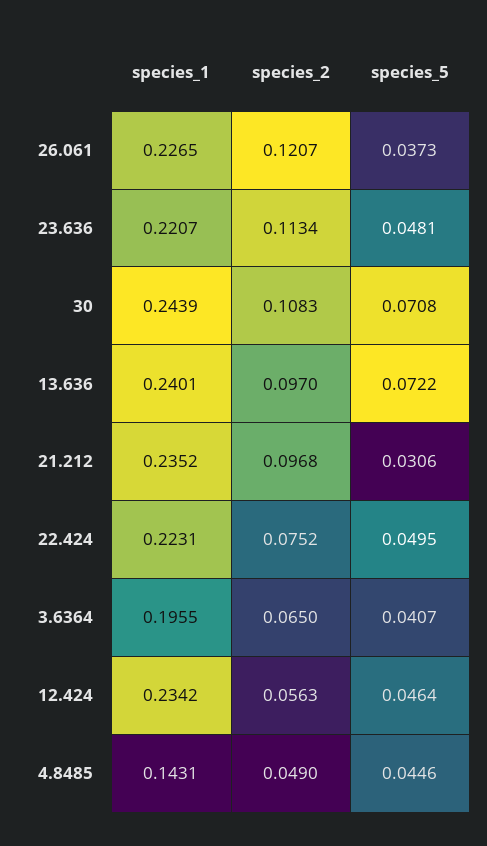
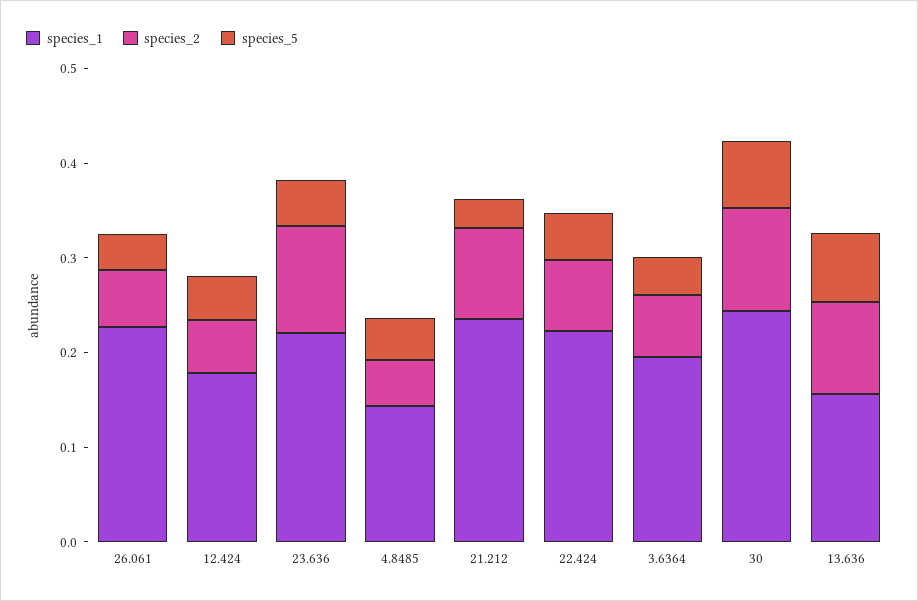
species_2, 26.061: 0.1207 -> 0.06
species_1, 13.636: 0.2401 -> 0.16
species_1, 12.424: 0.2342 -> 0.18

